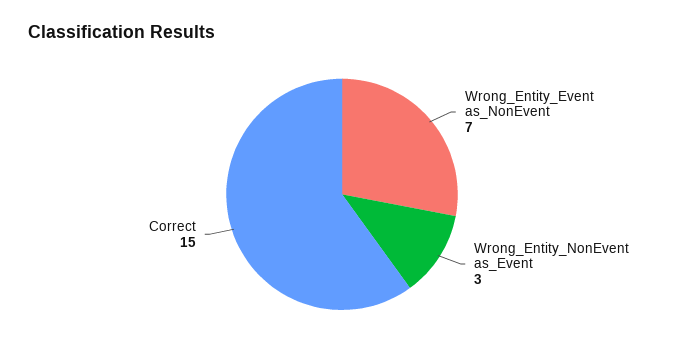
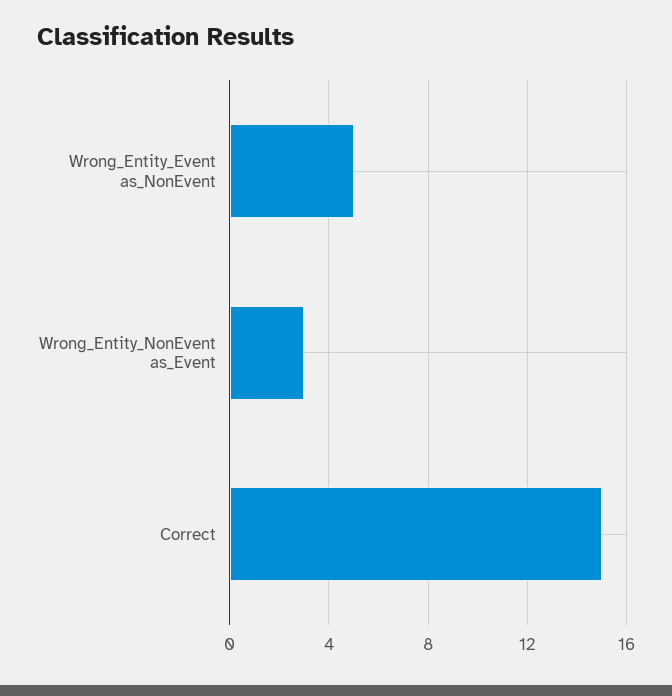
Wrong_Entity_Event as_NonEvent: 7 -> 5

